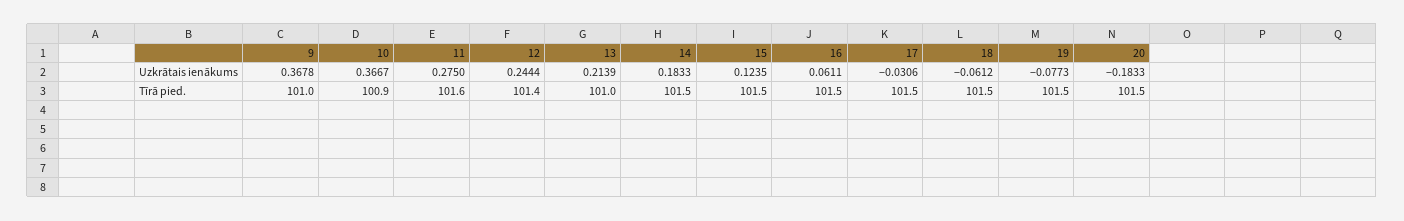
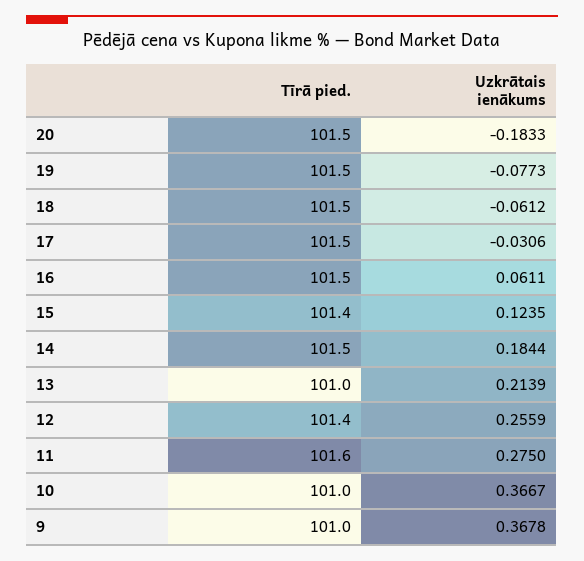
12, Uzkrātais ienākums: 0.2444 -> 0.2559
14, Uzkrātais ienākums: 0.1833 -> 0.1844
10, Tīrā pied.: 100.9 -> 101
15, Tīrā pied.: 101.5 -> 101.4

